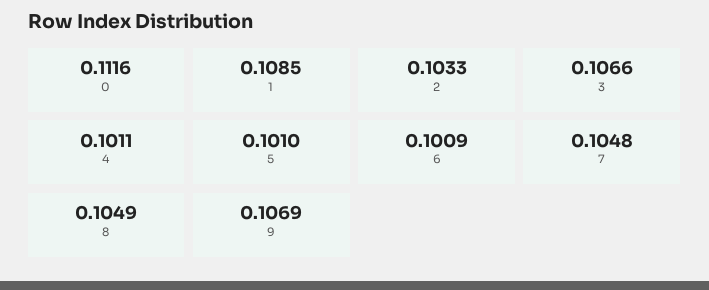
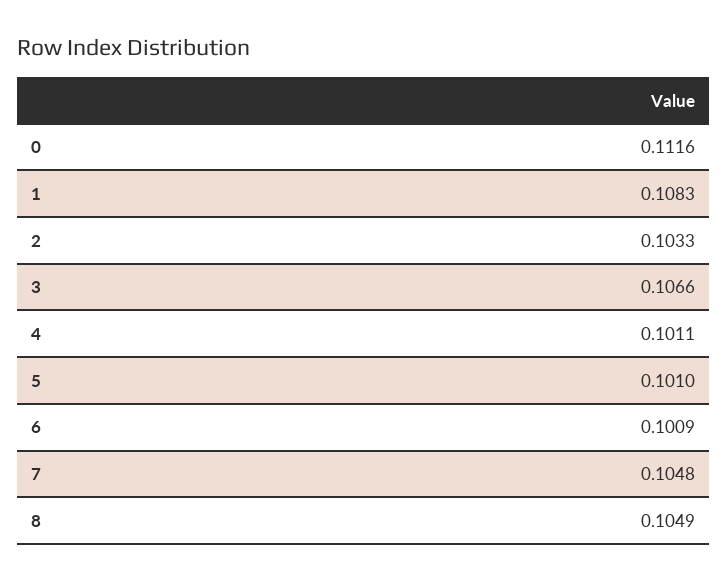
1: 0.1085 -> 0.1083
9: 0.1069 -> none

